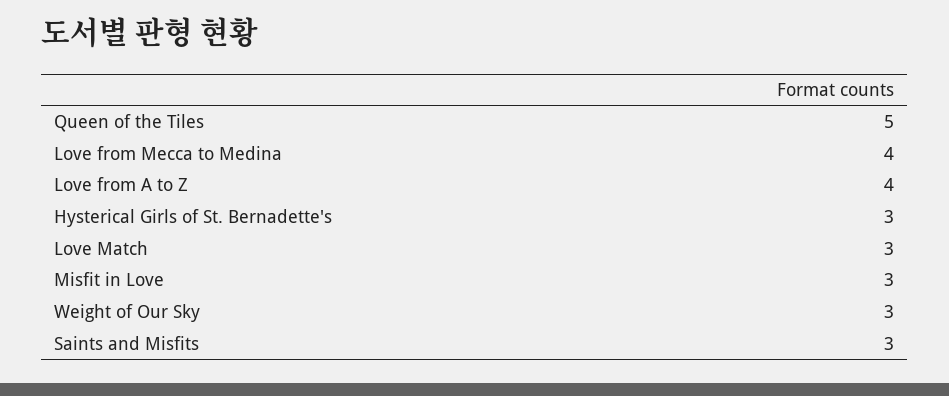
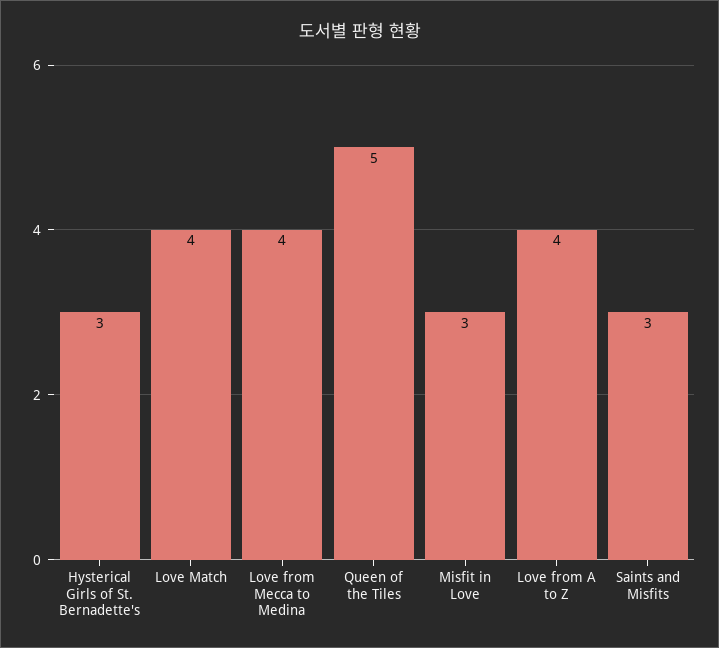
Love Match: 3 -> 4
Weight of Our Sky: 3 -> none

